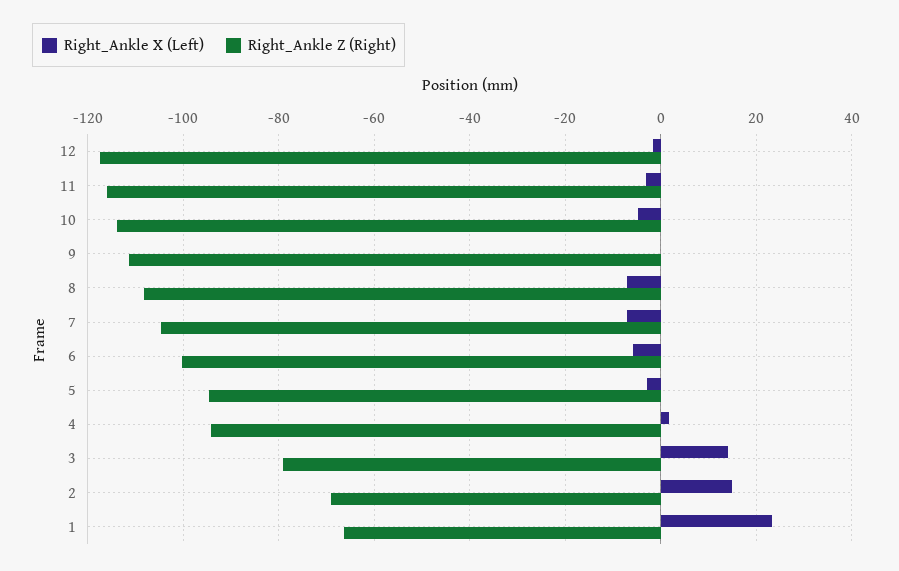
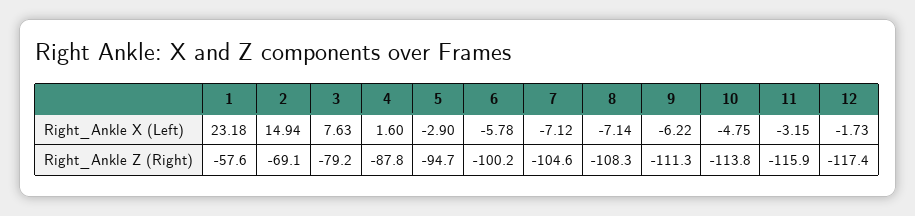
Right_Ankle X (Left), 9: 0 -> -6.22
Right_Ankle Z (Right), 4: -94 -> -87.8
Right_Ankle X (Left), 3: 14 -> 7.63
Right_Ankle Z (Right), 1: -66 -> -57.6

